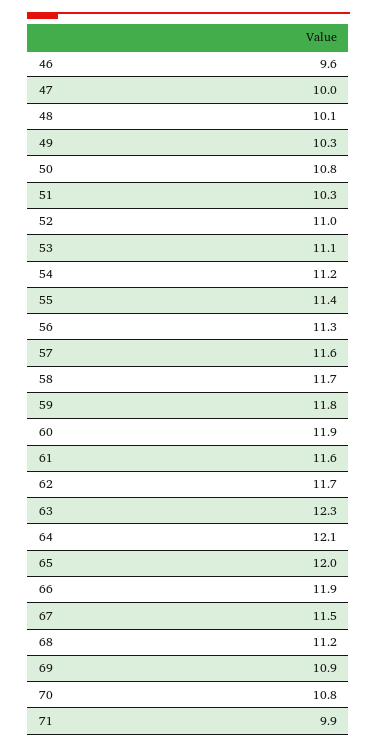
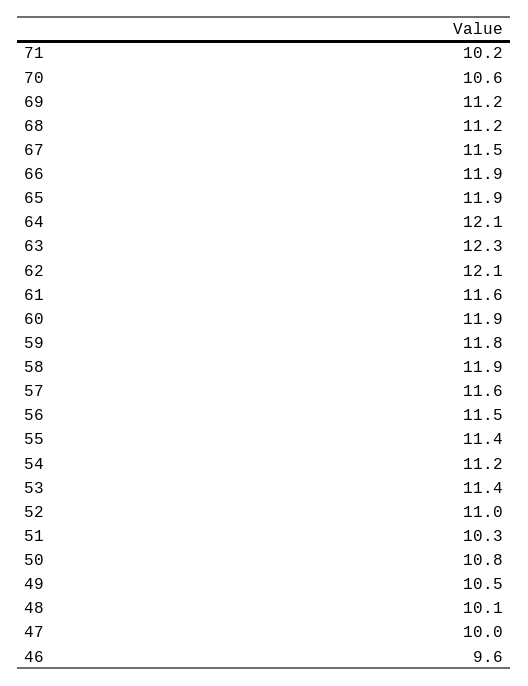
49: 10.3 -> 10.5
53: 11.1 -> 11.4
56: 11.3 -> 11.5
58: 11.7 -> 11.9
62: 11.7 -> 12.1
65: 12 -> 11.9
69: 10.9 -> 11.2
70: 10.8 -> 10.6
71: 9.9 -> 10.2

